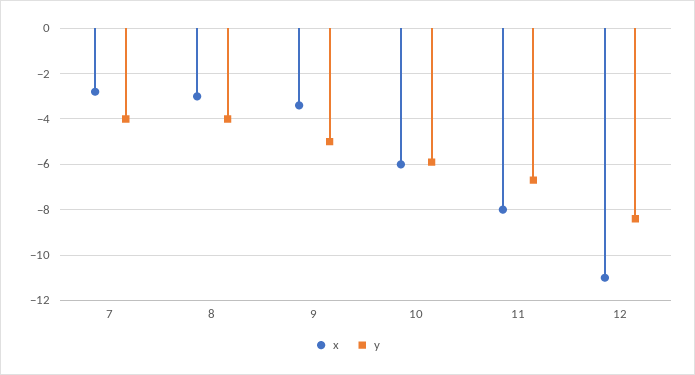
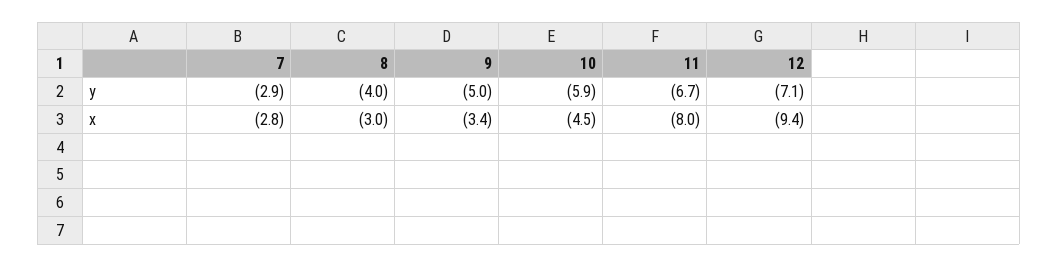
y, 7: -4 -> -2.9
x, 10: -6 -> -4.5
x, 12: -11 -> -9.4
y, 12: -8.5 -> -7.1

